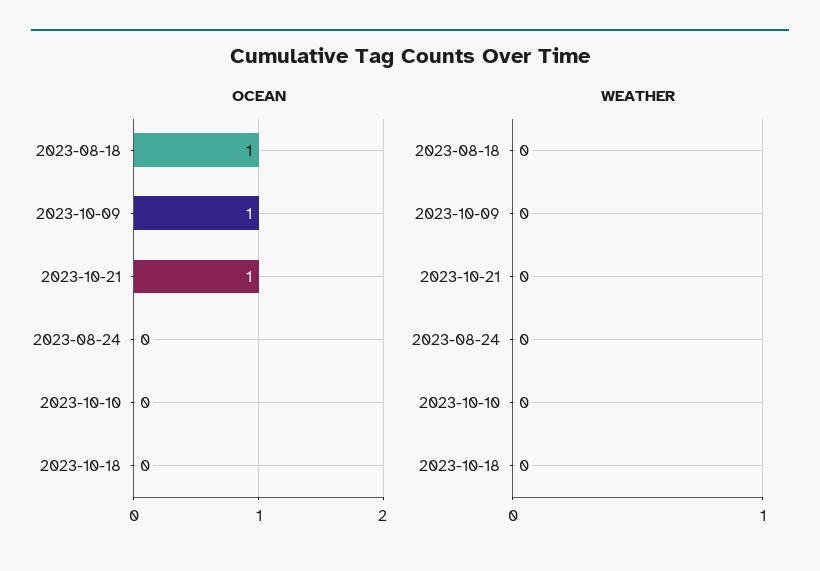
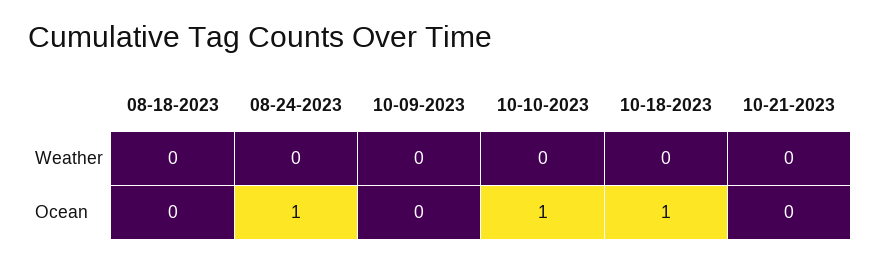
OCEAN, 2023-08-18: 1 -> 0
OCEAN, 2023-10-09: 1 -> 0
OCEAN, 2023-10-21: 1 -> 0
OCEAN, 2023-08-24: 0 -> 1
OCEAN, 2023-10-10: 0 -> 1
OCEAN, 2023-10-18: 0 -> 1

